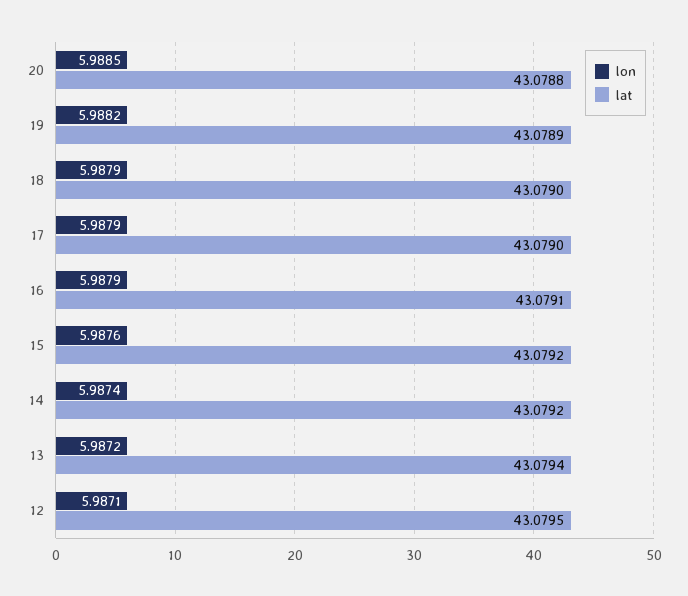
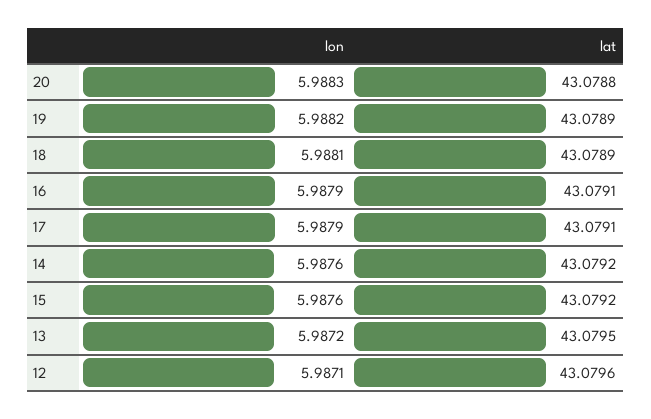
lon, 20: 5.9885 -> 5.9883
lon, 18: 5.9879 -> 5.9881
lat, 18: 43.079 -> 43.0789
lat, 17: 43.079 -> 43.0791
lon, 14: 5.9874 -> 5.9876
lat, 13: 43.0794 -> 43.0795
lat, 12: 43.0795 -> 43.0796

